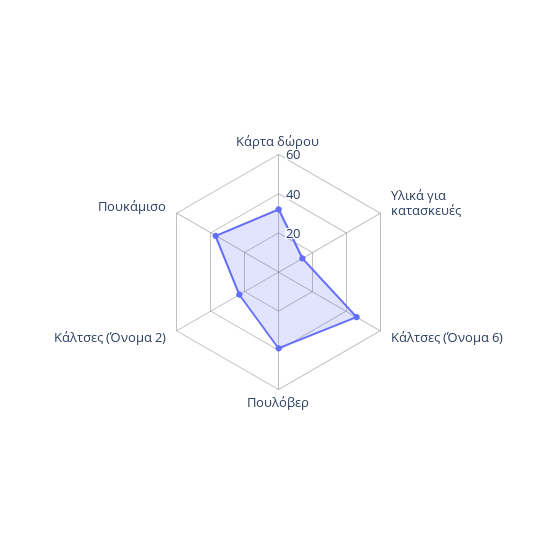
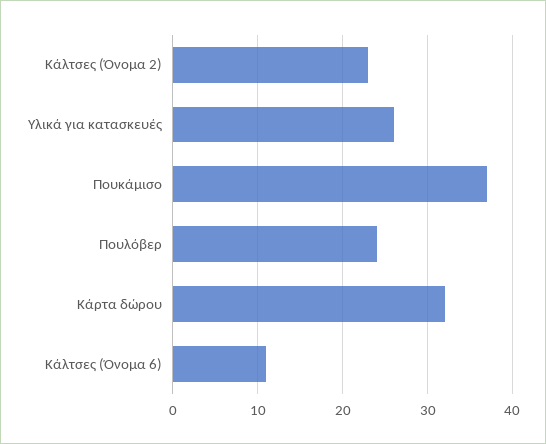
Υλικά για κατασκευές: 15 -> 26
Κάλτσες (Όνομα 6): 45 -> 11
Πουλόβερ: 40 -> 24

